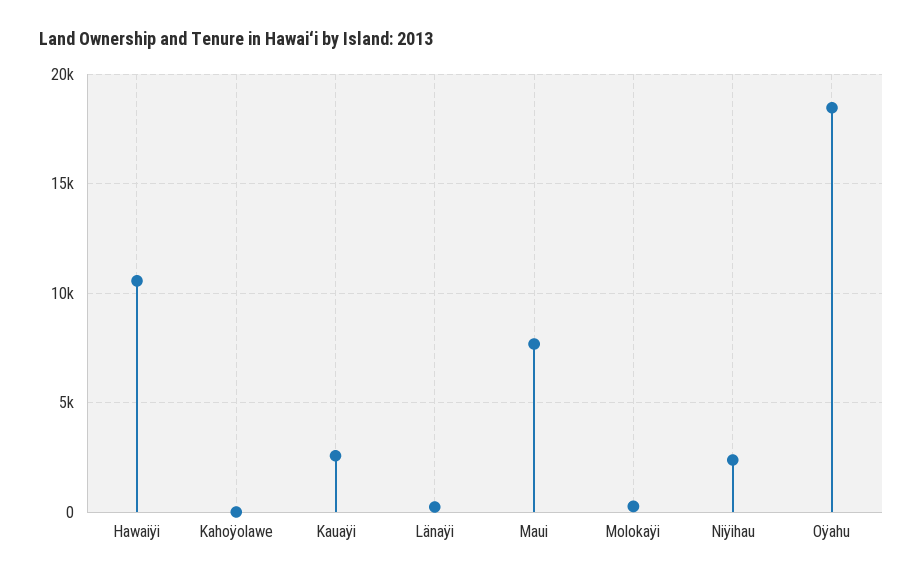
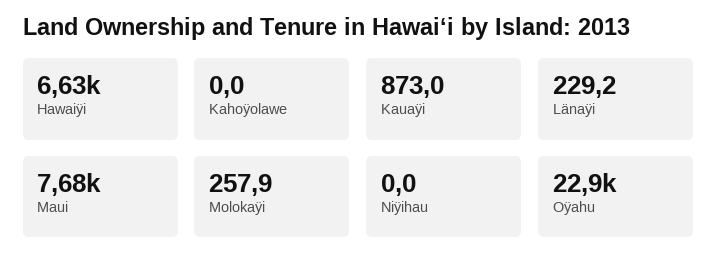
Hawaiÿi: 10500 -> 6630
Kauaÿi: 2500 -> 873
Niÿihau: 2500 -> 0
Oÿahu: 18500 -> 22900

